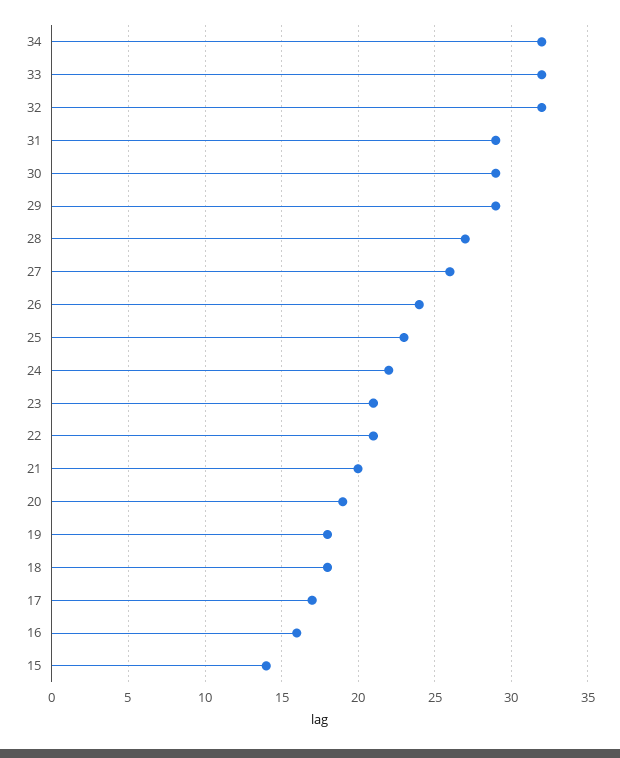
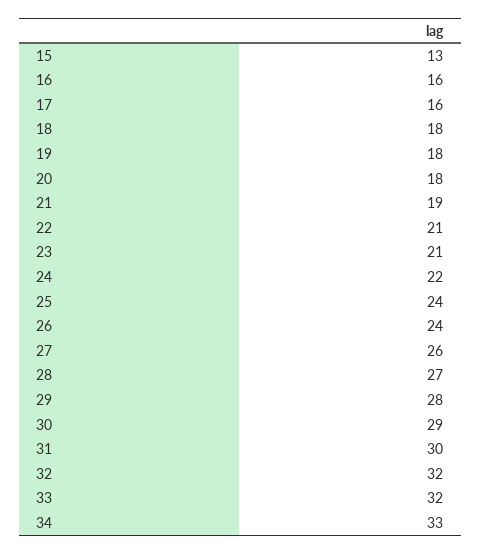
34: 32 -> 33
31: 29 -> 30
29: 29 -> 28
25: 23 -> 24
21: 20 -> 19
20: 19 -> 18
17: 17 -> 16
15: 14 -> 13

